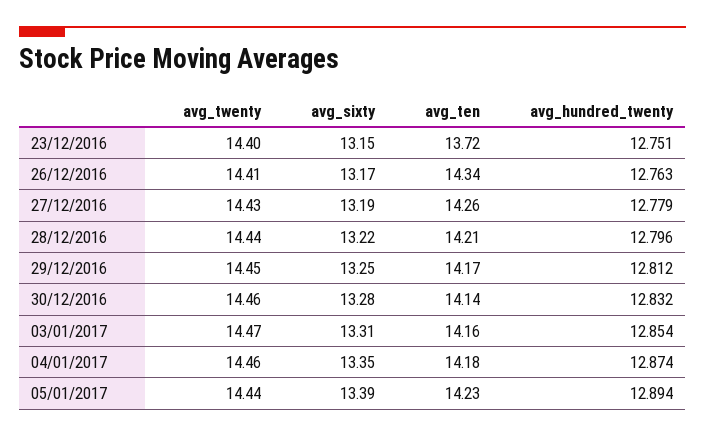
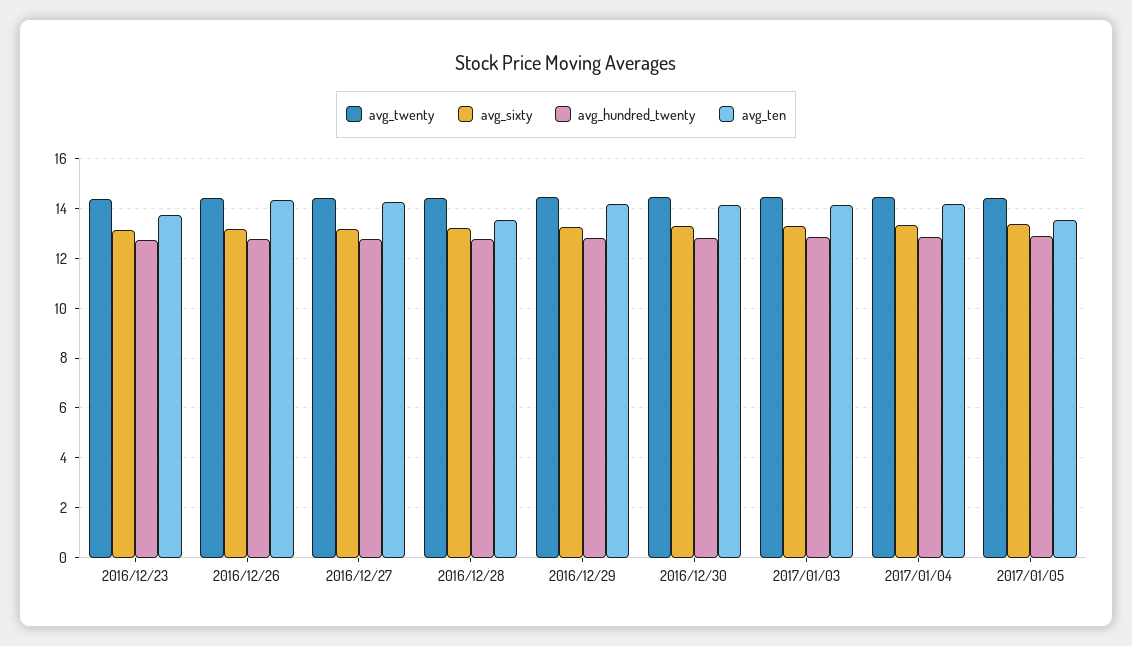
avg_ten, 28/12/2016: 14.21 -> 13.5
avg_ten, 05/01/2017: 14.23 -> 13.5

